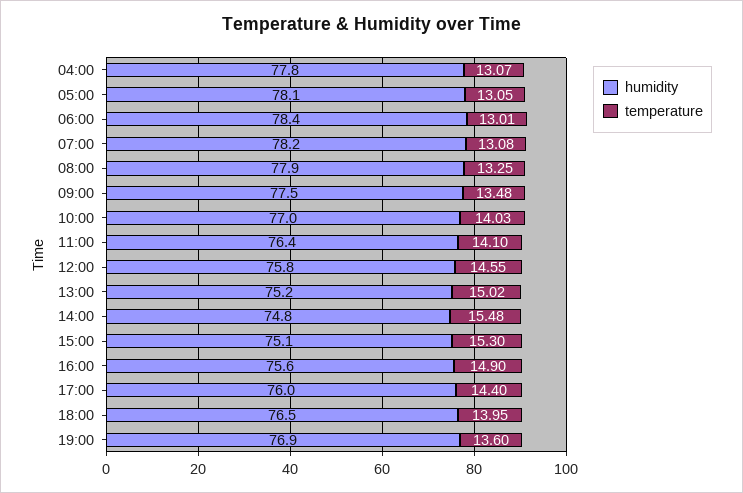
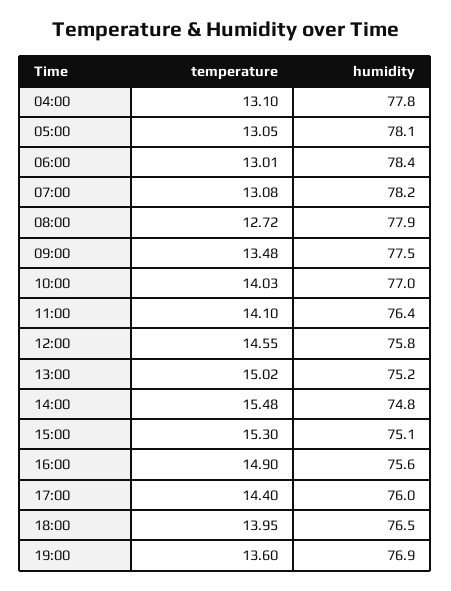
temperature, 04:00: 13.07 -> 13.1
temperature, 08:00: 13.25 -> 12.72

